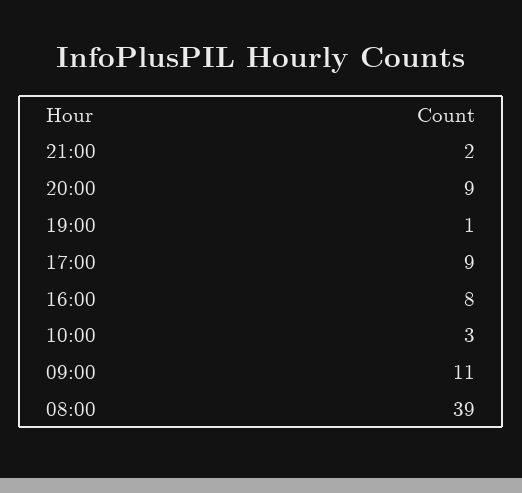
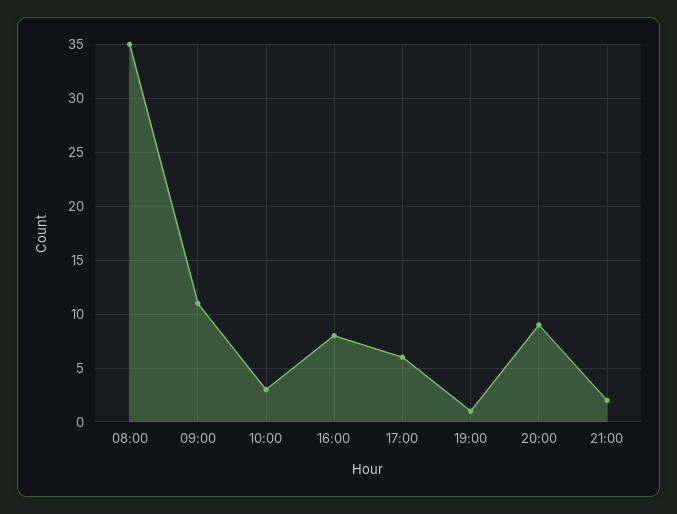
17:00: 9 -> 6
08:00: 39 -> 35

